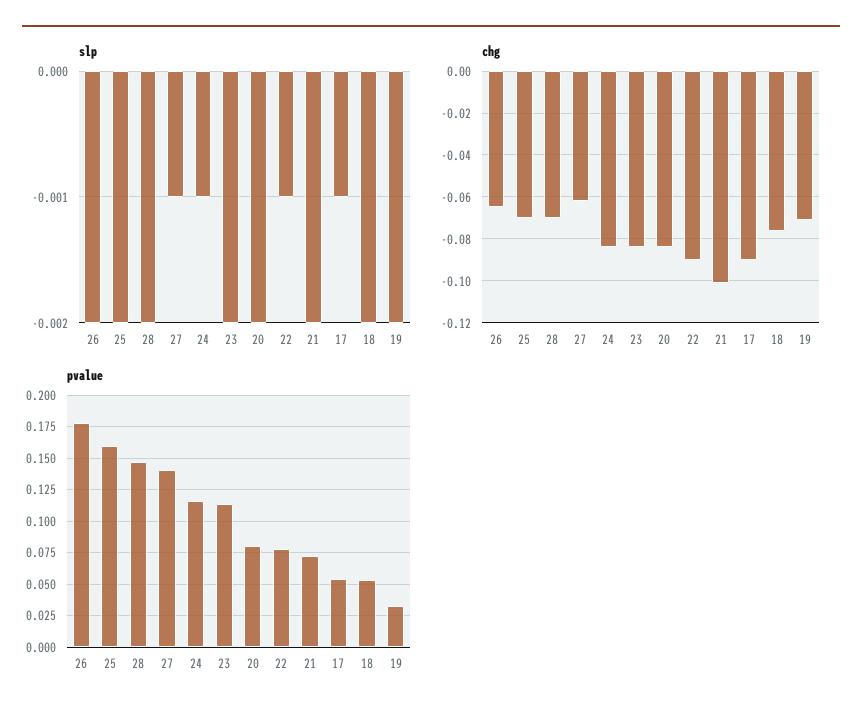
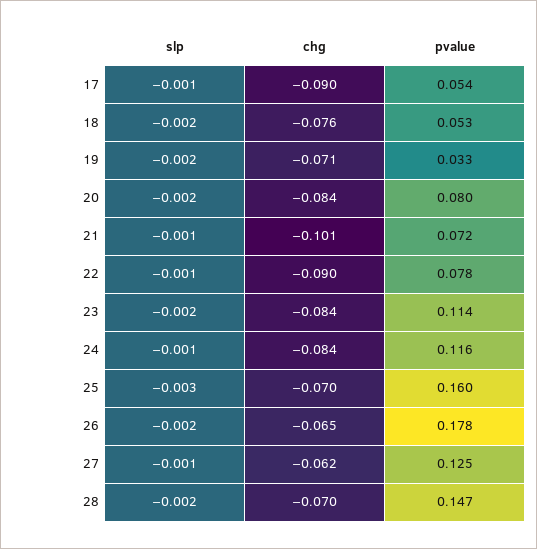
slp, 25: -0.002 -> -0.003
slp, 21: -0.002 -> -0.001
pvalue, 27: 0.14 -> 0.125

